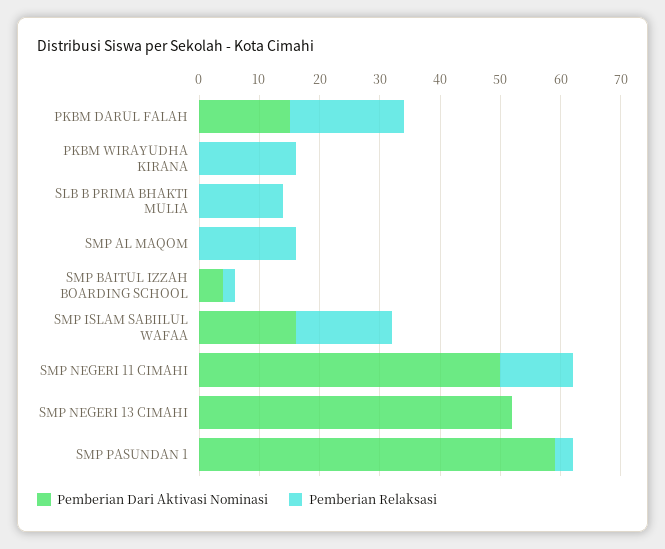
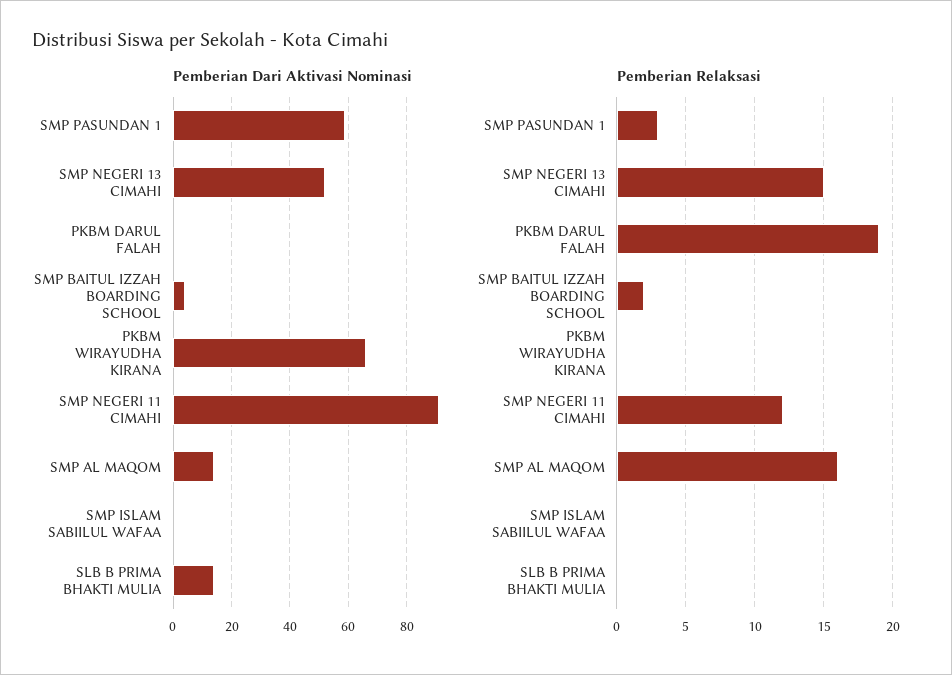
Pemberian Dari Aktivasi Nominasi, PKBM DARUL FALAH: 15 -> 0
Pemberian Dari Aktivasi Nominasi, PKBM WIRAYUDHA KIRANA: 0 -> 65
Pemberian Relaksasi, PKBM WIRAYUDHA KIRANA: 15 -> 0
Pemberian Dari Aktivasi Nominasi, SLB B PRIMA BHAKTI MULIA: 0 -> 15
Pemberian Relaksasi, SLB B PRIMA BHAKTI MULIA: 15 -> 0
Pemberian Dari Aktivasi Nominasi, SMP AL MAQOM: 0 -> 15
Pemberian Dari Aktivasi Nominasi, SMP ISLAM SABIILUL WAFAA: 15 -> 0
Pemberian Relaksasi, SMP ISLAM SABIILUL WAFAA: 15 -> 0
Pemberian Dari Aktivasi Nominasi, SMP NEGERI 11 CIMAHI: 50 -> 90
Pemberian Relaksasi, SMP NEGERI 13 CIMAHI: 0 -> 15

